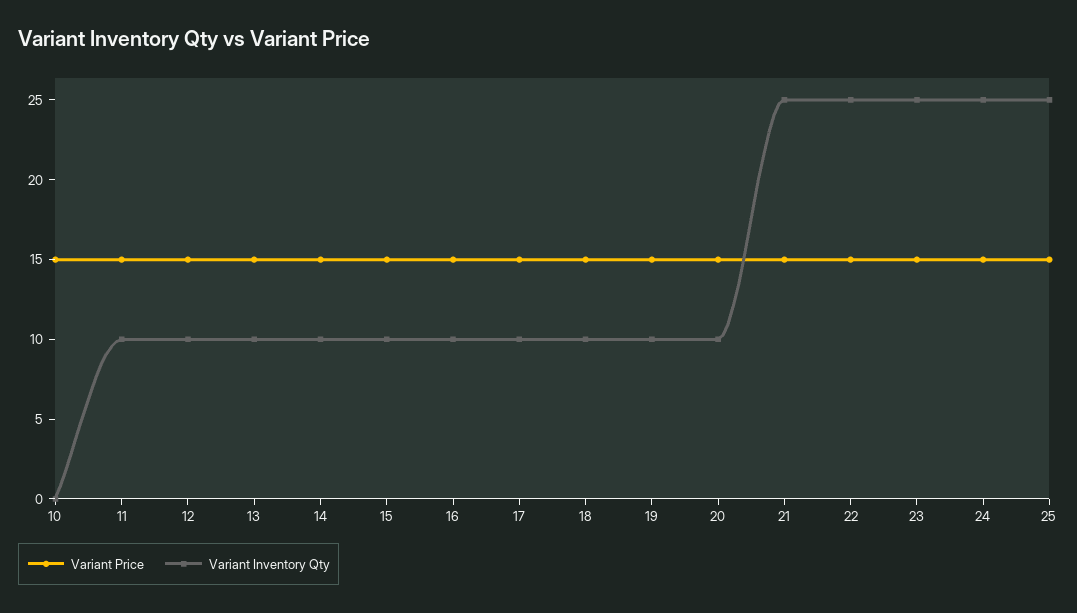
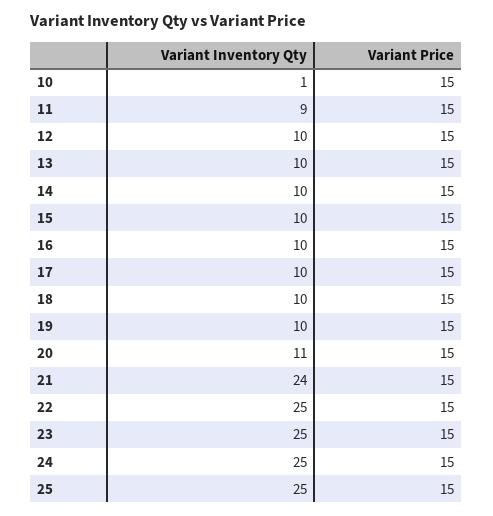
Variant Inventory Qty, 10: 0 -> 1
Variant Inventory Qty, 11: 10 -> 9
Variant Inventory Qty, 20: 10 -> 11
Variant Inventory Qty, 21: 25 -> 24

